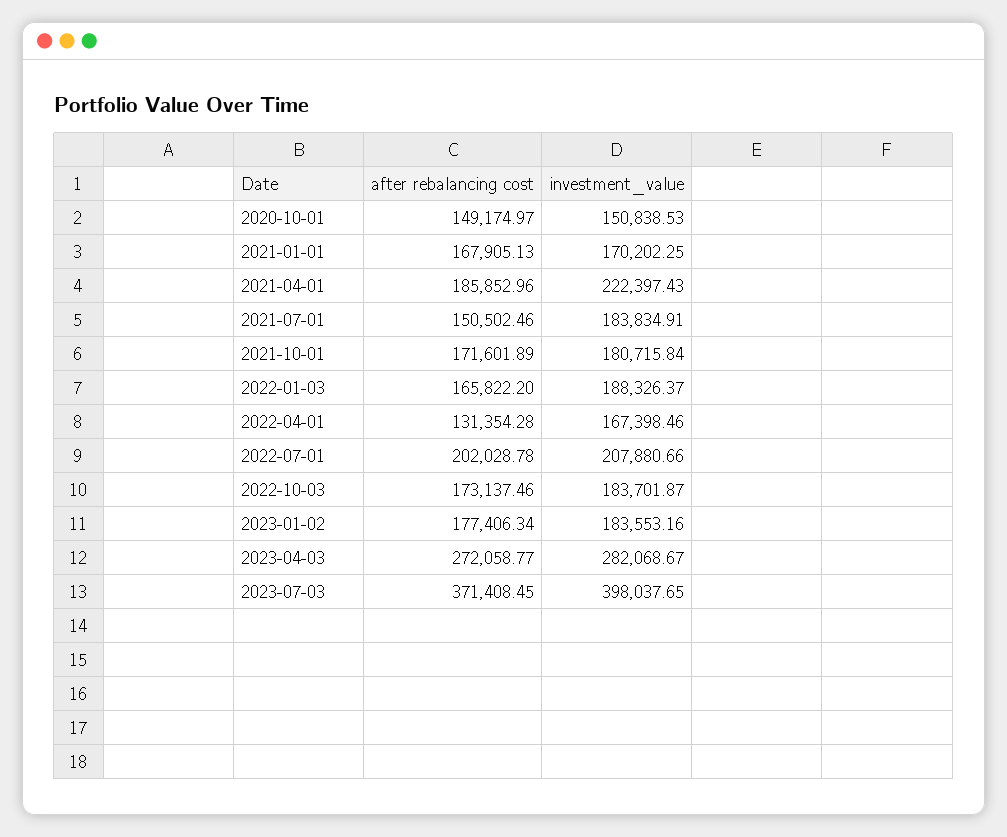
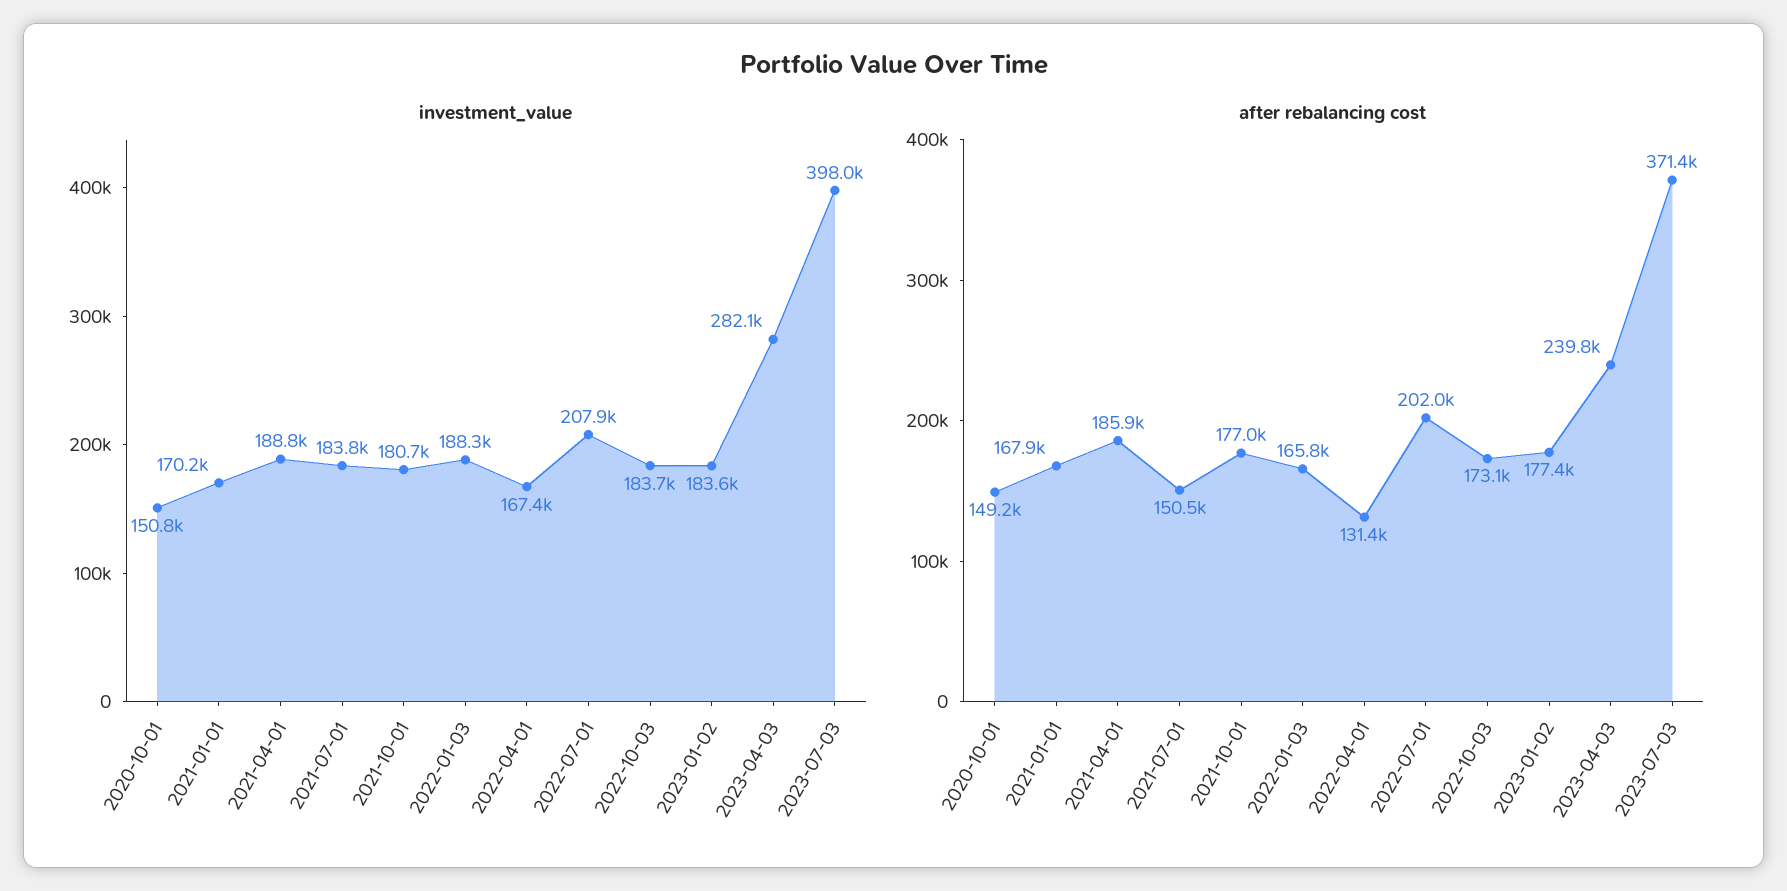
investment_value, 2021-04-01: 222397.43 -> 188800
after rebalancing cost, 2021-10-01: 171601.89 -> 177000
after rebalancing cost, 2023-04-03: 272058.77 -> 239800

